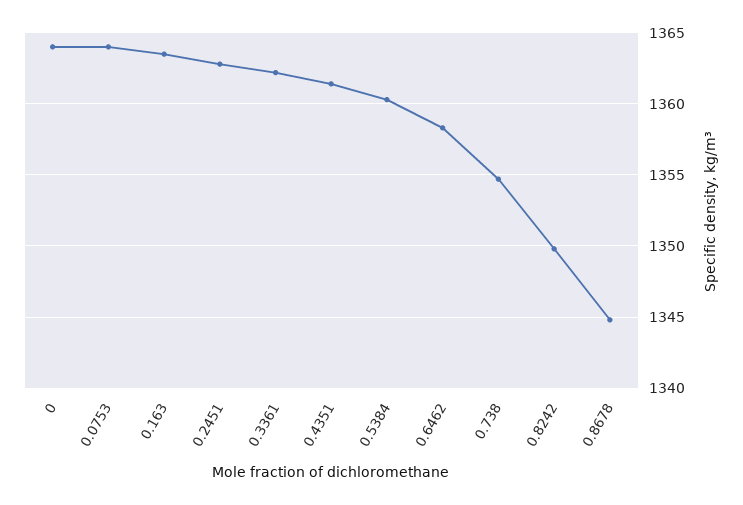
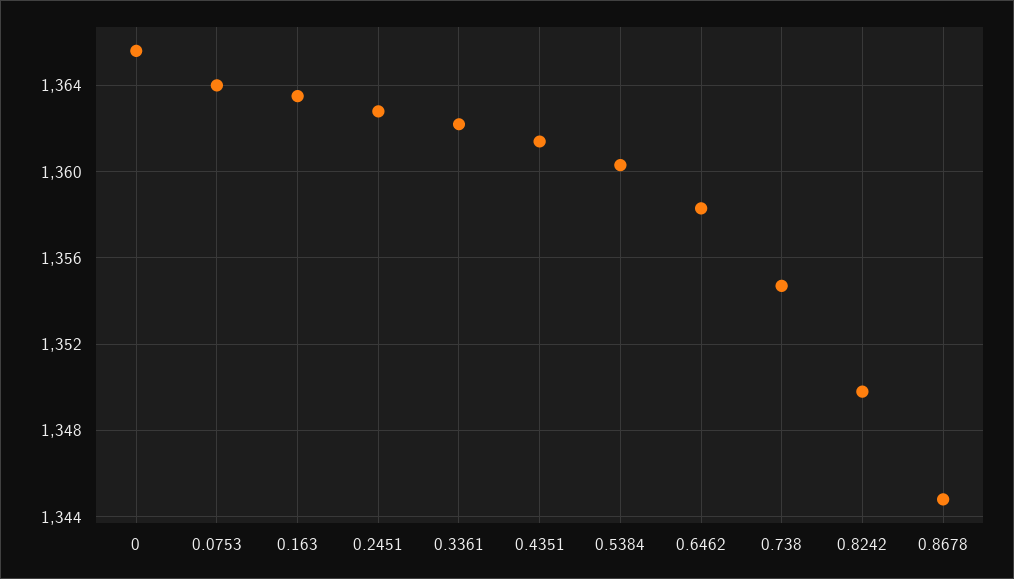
0: 1364 -> 1365.5

